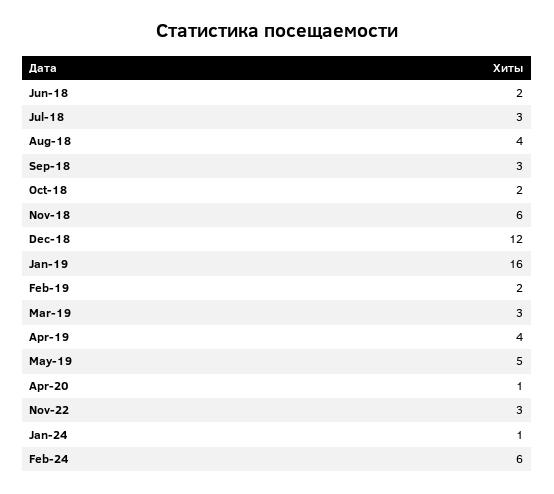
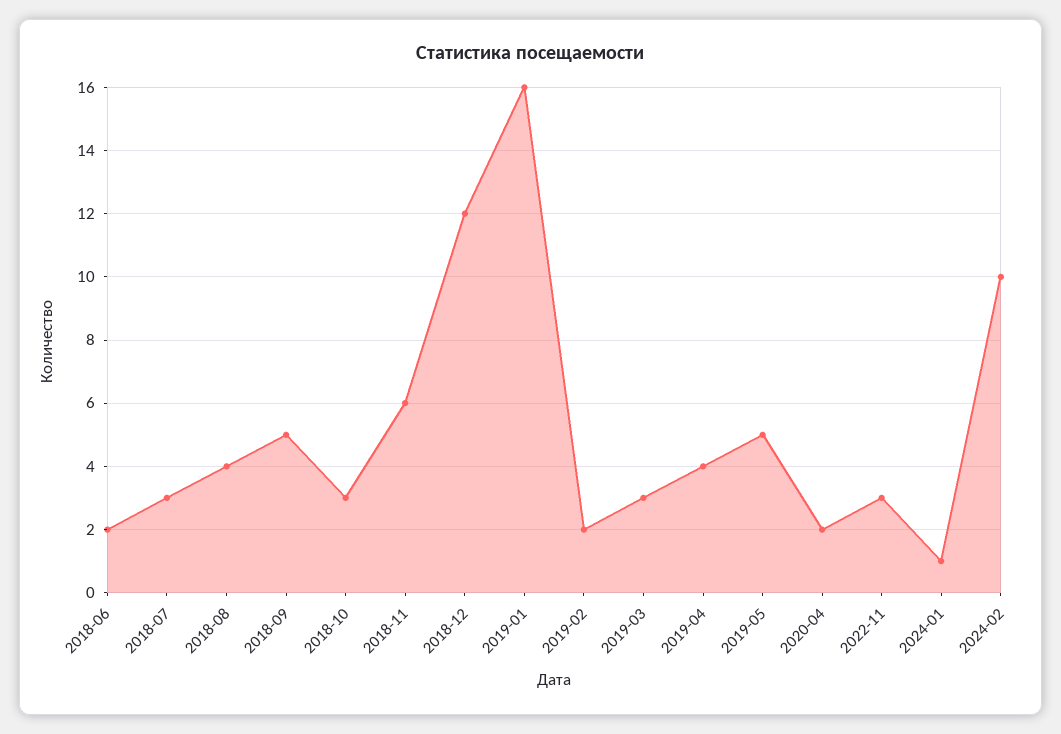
Sep-18: 3 -> 5
Oct-18: 2 -> 3
Apr-20: 1 -> 2
Feb-24: 6 -> 10

